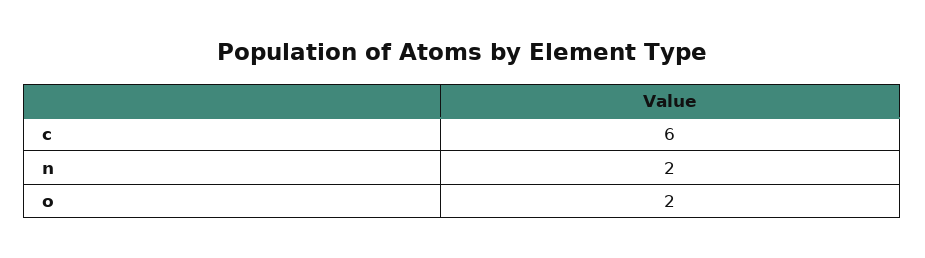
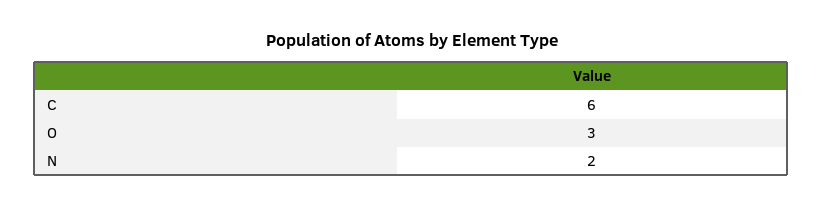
o: 2 -> 3

